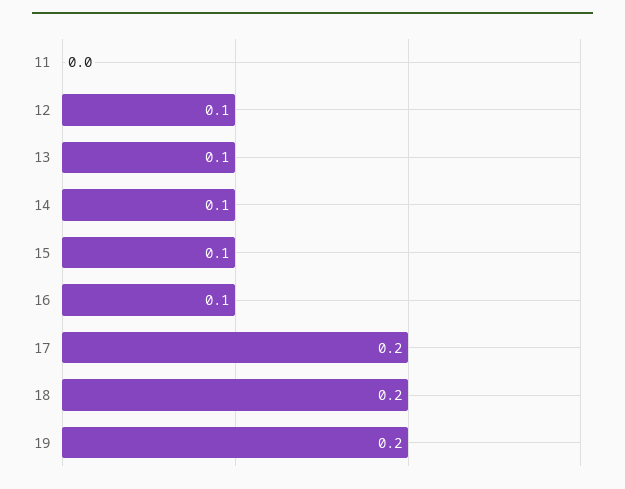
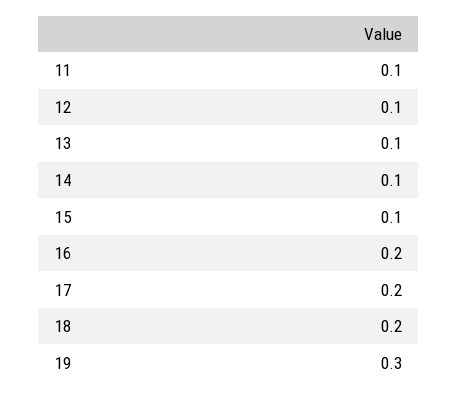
11: 0 -> 0.1
16: 0.1 -> 0.2
19: 0.2 -> 0.3

